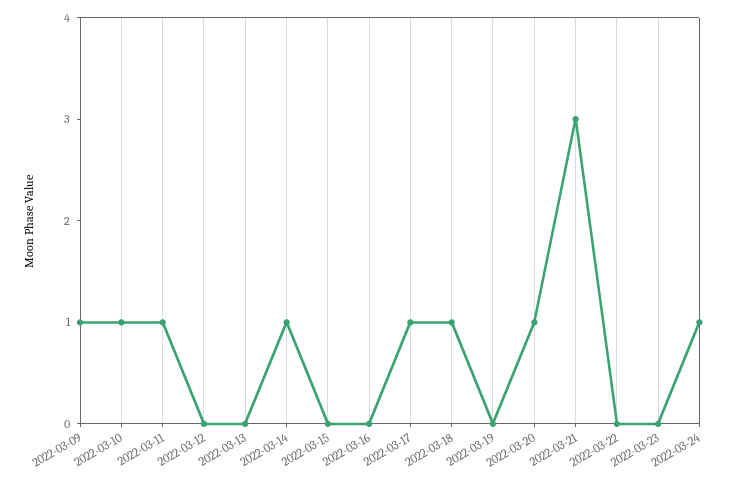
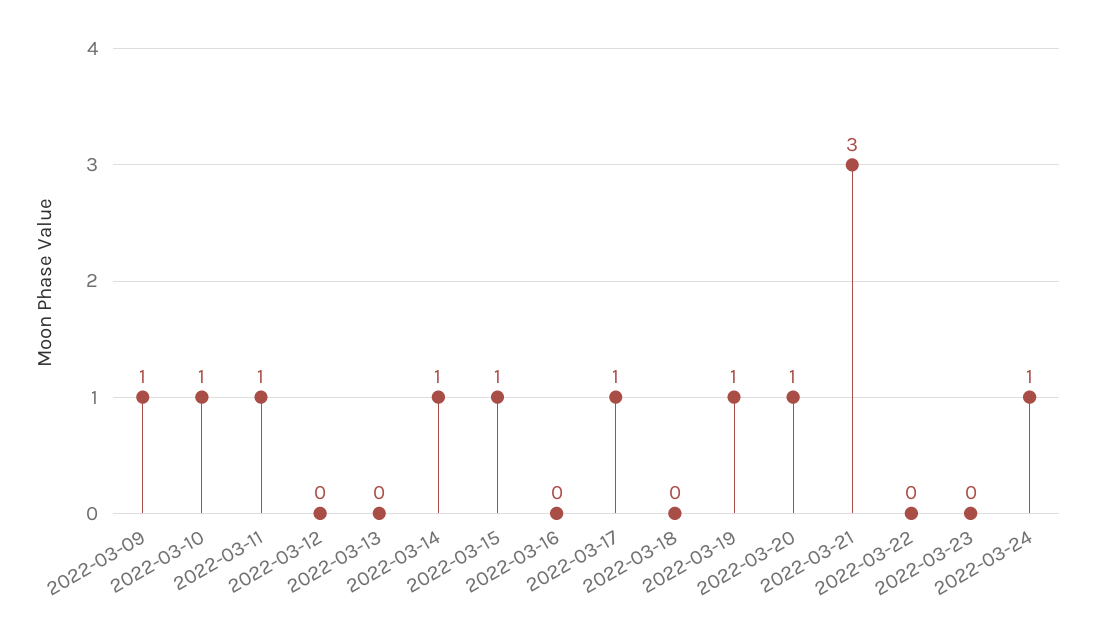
2022-03-15: 0 -> 1
2022-03-18: 1 -> 0
2022-03-19: 0 -> 1

